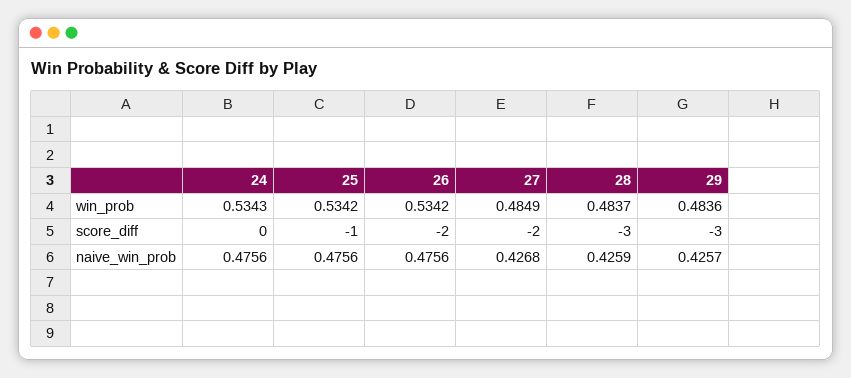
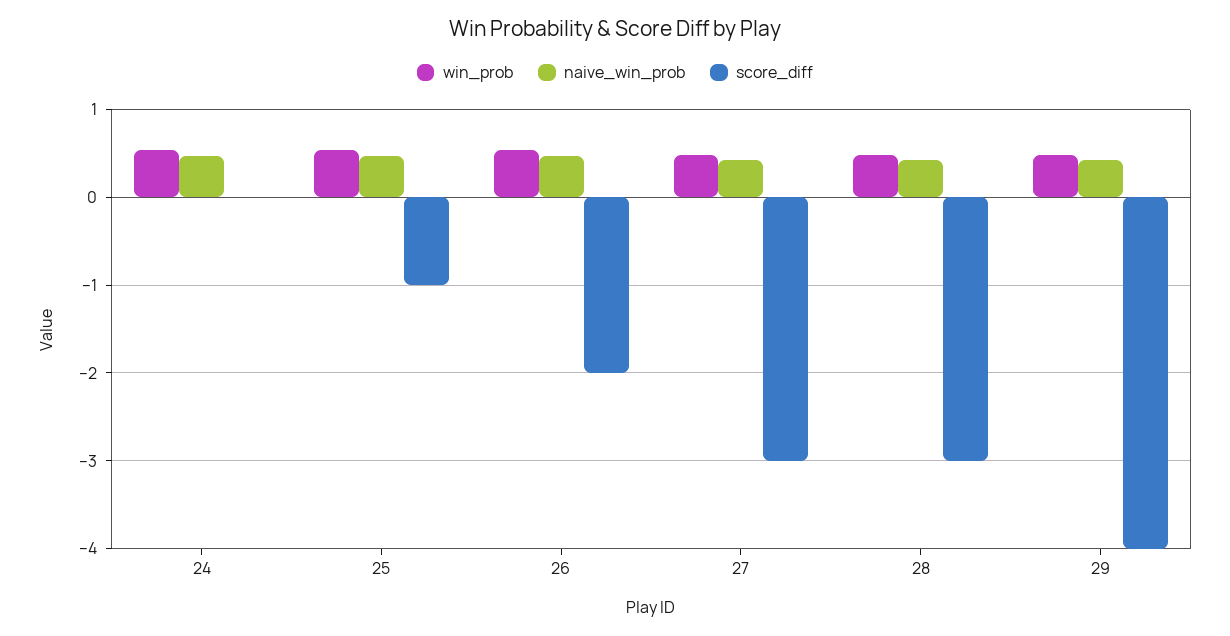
score_diff, 27: -2 -> -3
score_diff, 29: -3 -> -4

